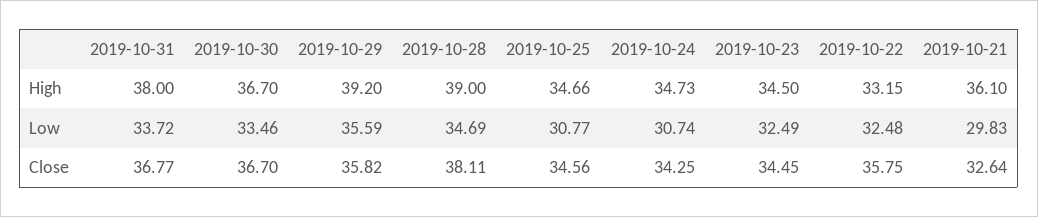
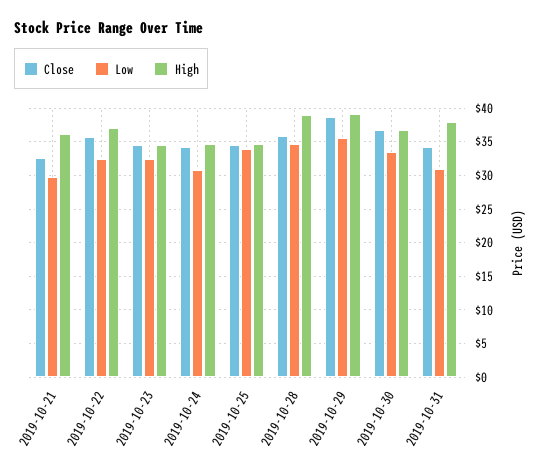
High, 2019-10-22: 33.15 -> 37
Low, 2019-10-31: 33.72 -> 31
Low, 2019-10-25: 30.77 -> 34
Close, 2019-10-31: 36.77 -> 34
Close, 2019-10-29: 35.82 -> 39
Close, 2019-10-28: 38.11 -> 36

